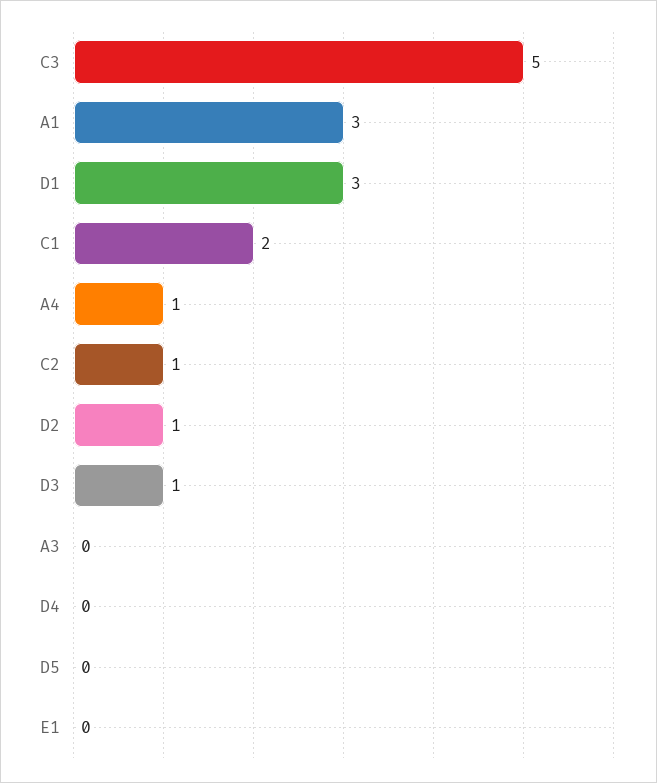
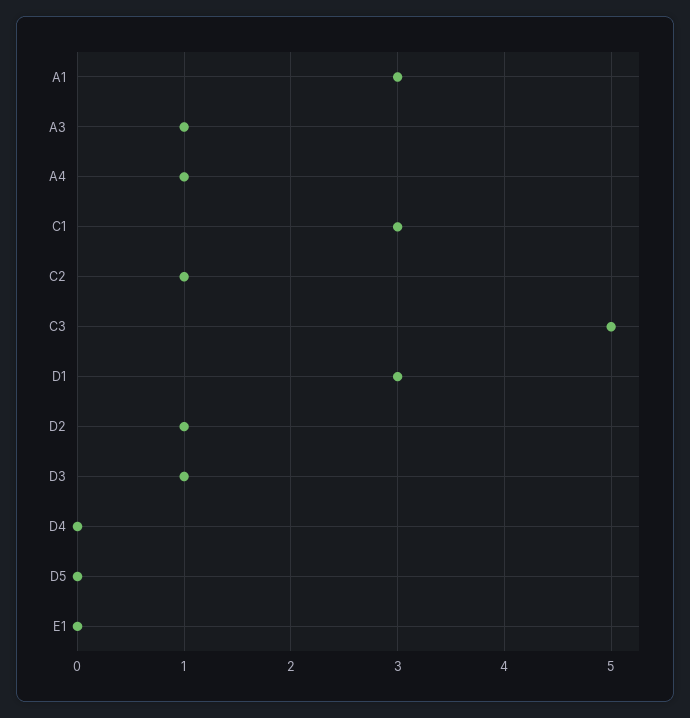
C1: 2 -> 3
A3: 0 -> 1

